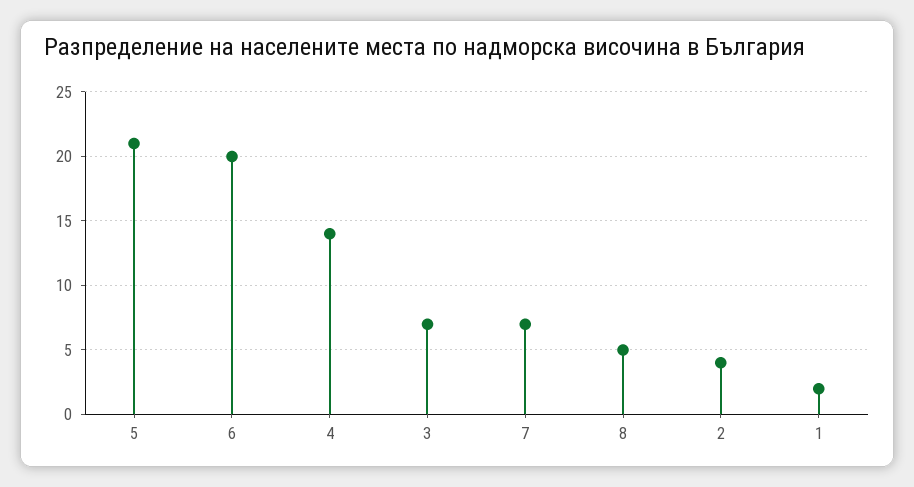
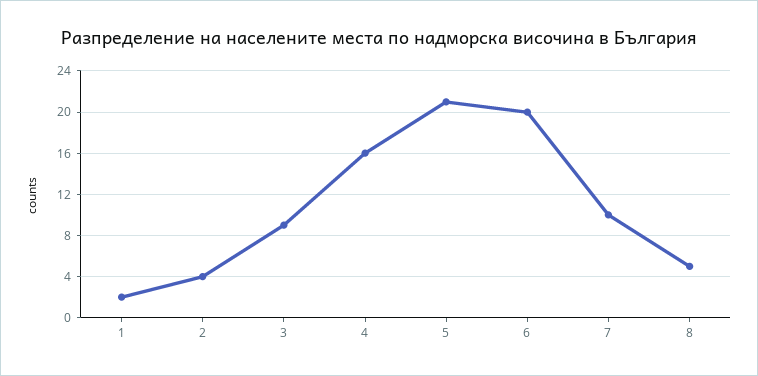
4: 14 -> 16
3: 7 -> 9
7: 7 -> 10

